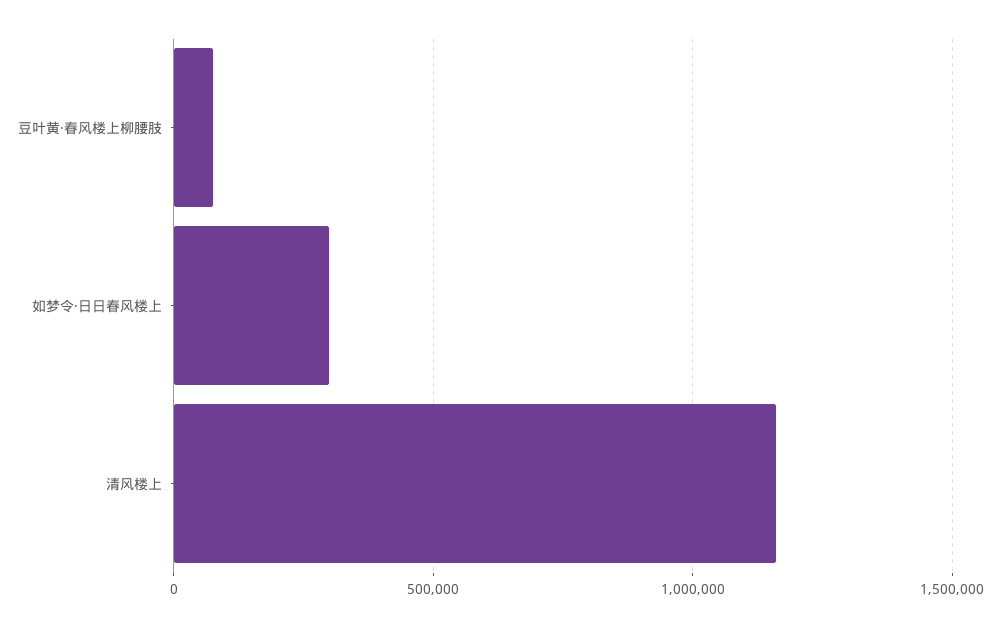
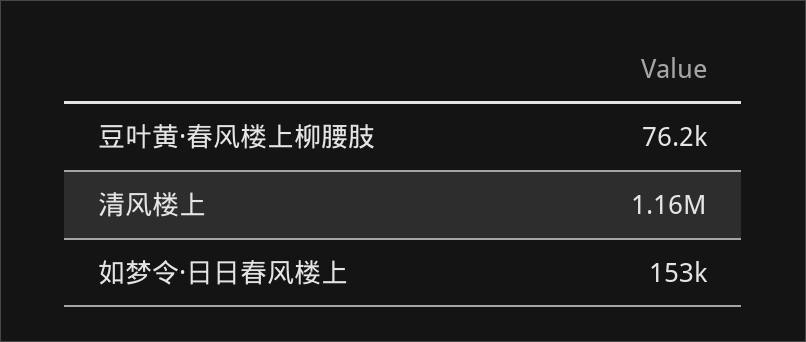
如梦令·日日春风楼上: 300000 -> 153000

